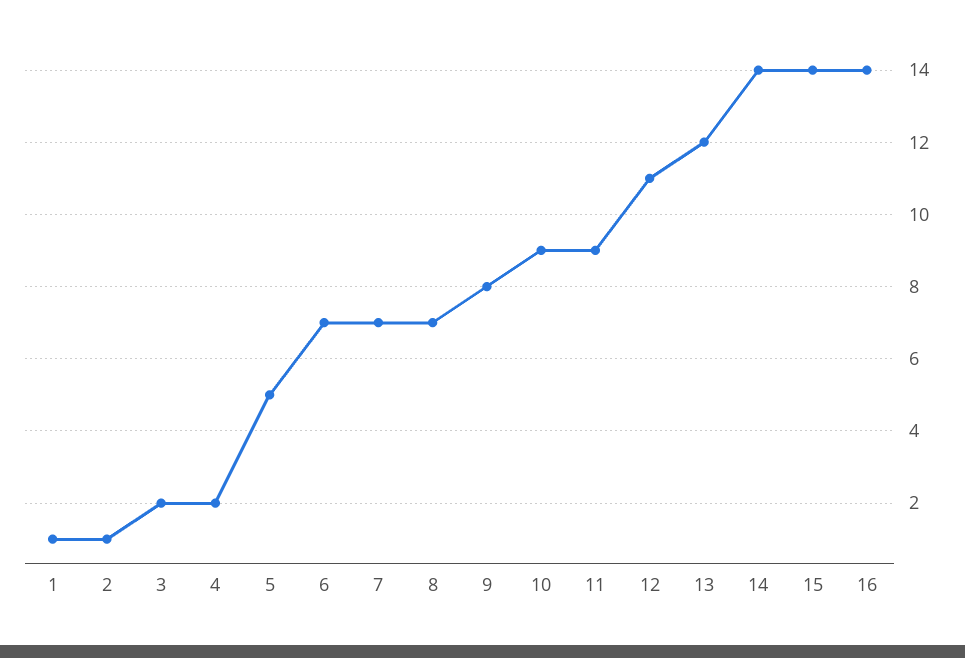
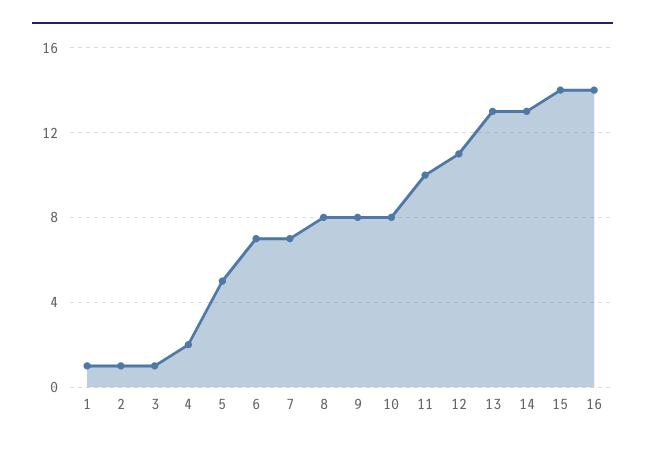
3: 2 -> 1
8: 7 -> 8
10: 9 -> 8
11: 9 -> 10
13: 12 -> 13
14: 14 -> 13

